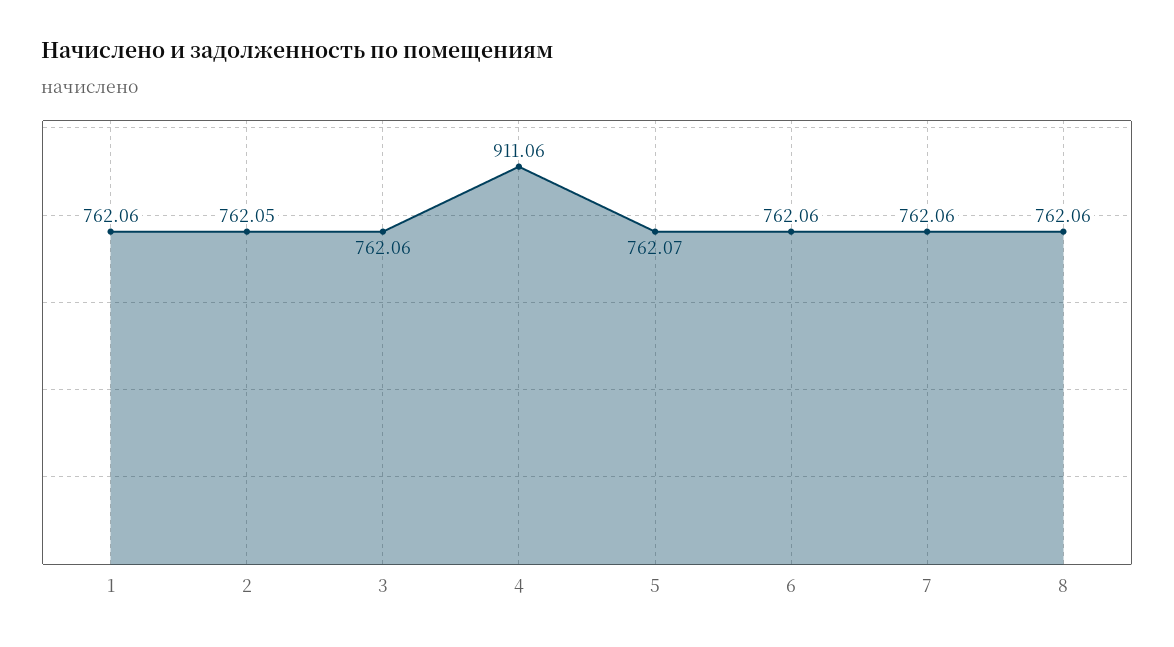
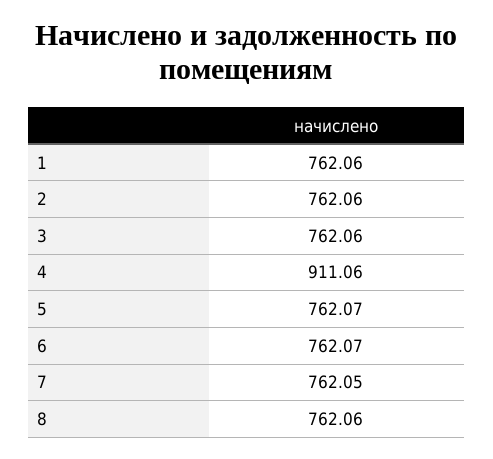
2: 762.05 -> 762.06
6: 762.06 -> 762.07
7: 762.06 -> 762.05

